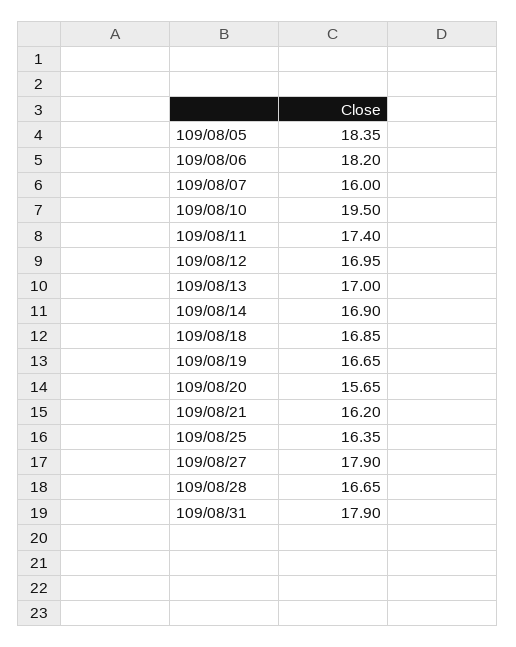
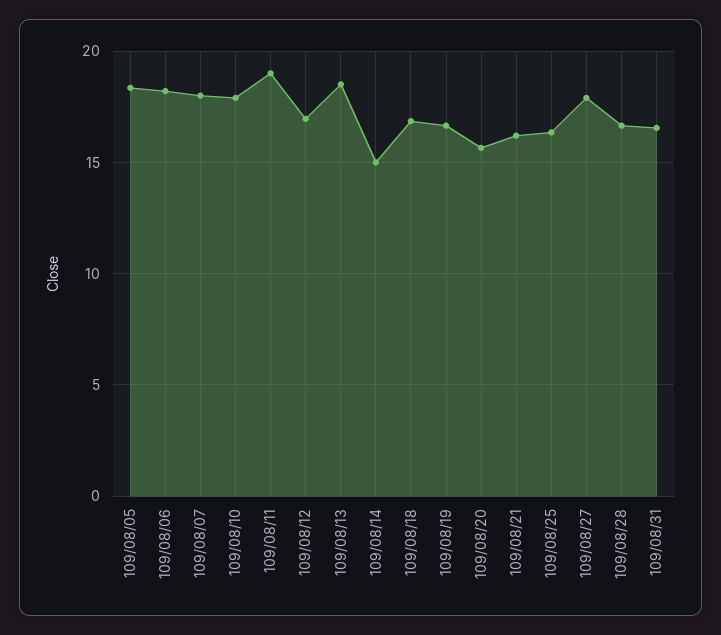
109/08/07: 16 -> 18
109/08/10: 19.5 -> 18
109/08/11: 17.4 -> 19
109/08/13: 17 -> 18.5
109/08/14: 16.9 -> 15
109/08/31: 17.9 -> 16.5

